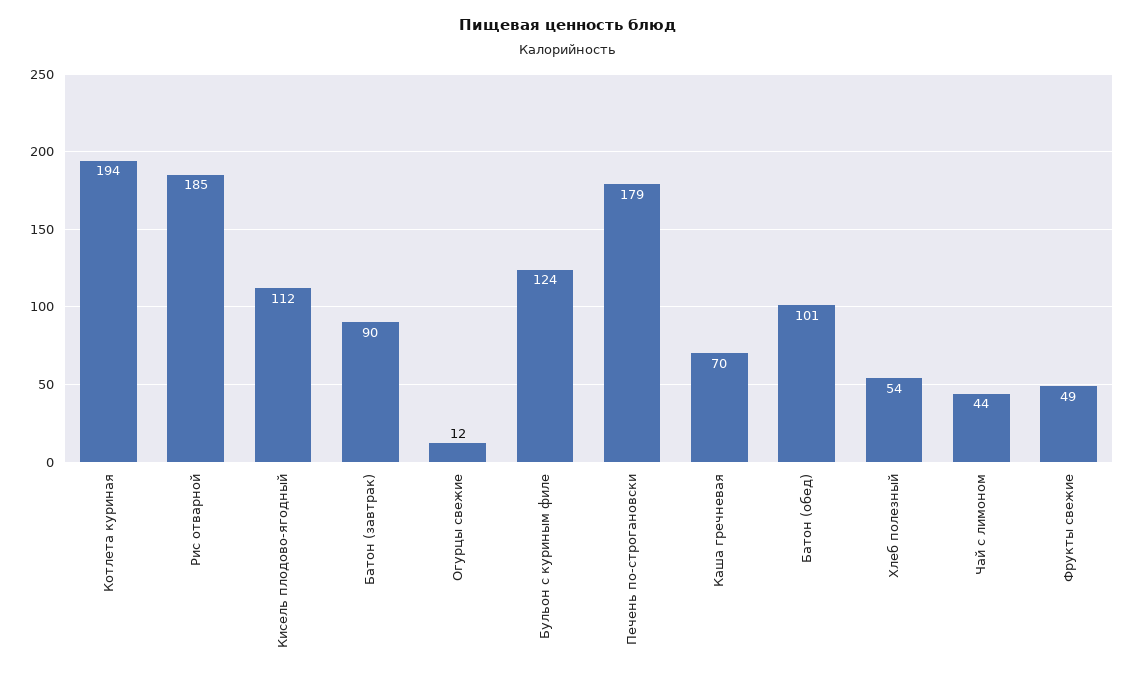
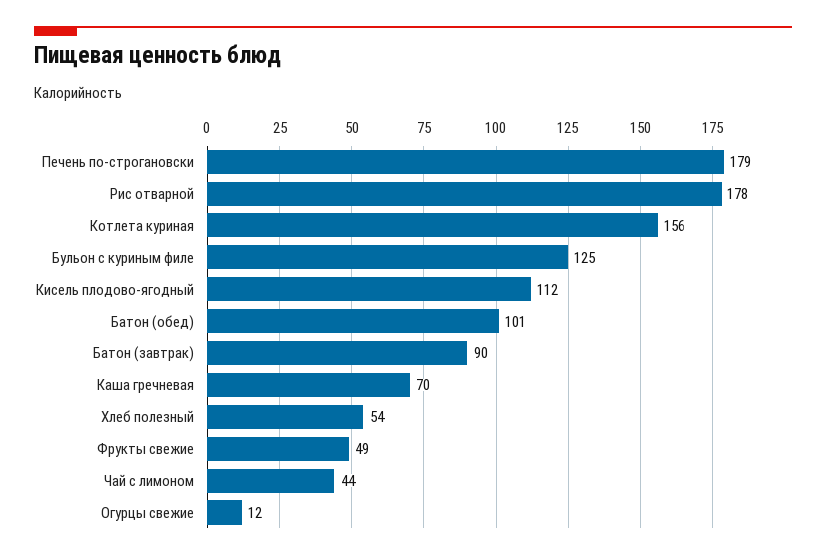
Котлета куриная: 194 -> 156
Рис отварной: 185 -> 178
Бульон с куриным филе: 124 -> 125

